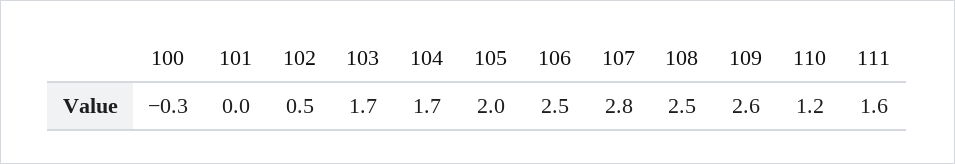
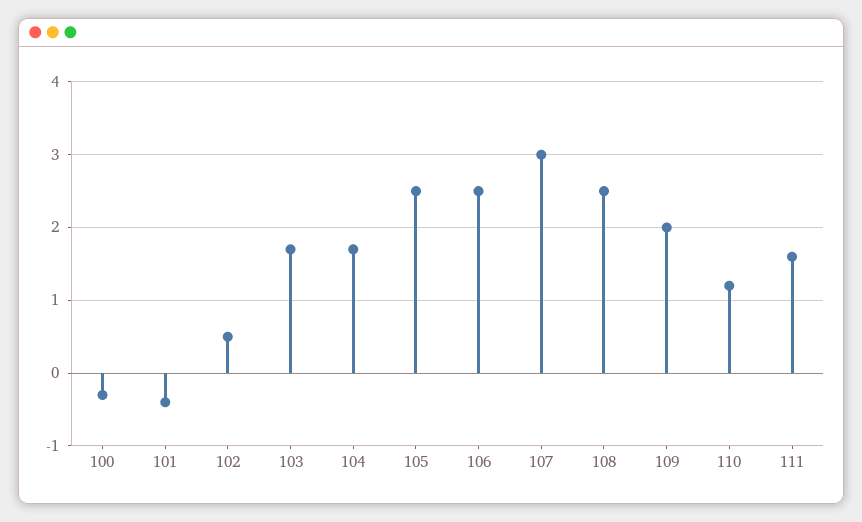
101: 0 -> -0.4
105: 2 -> 2.5
107: 2.8 -> 3
109: 2.6 -> 2

